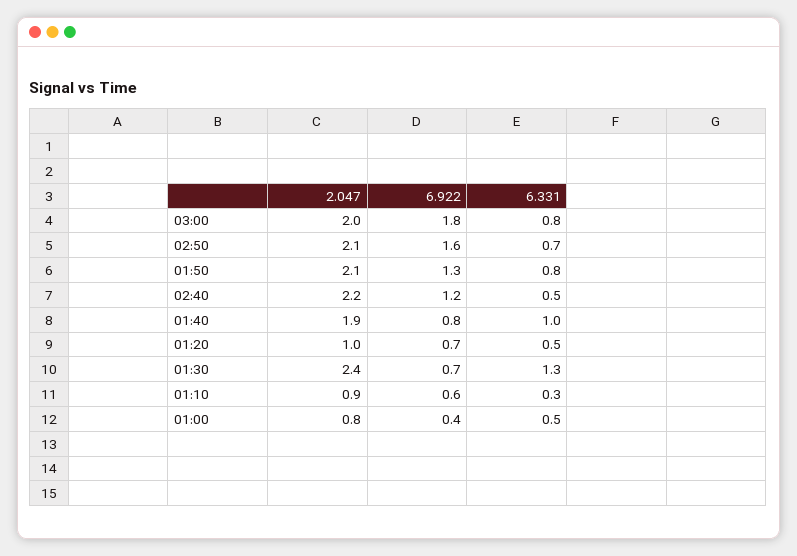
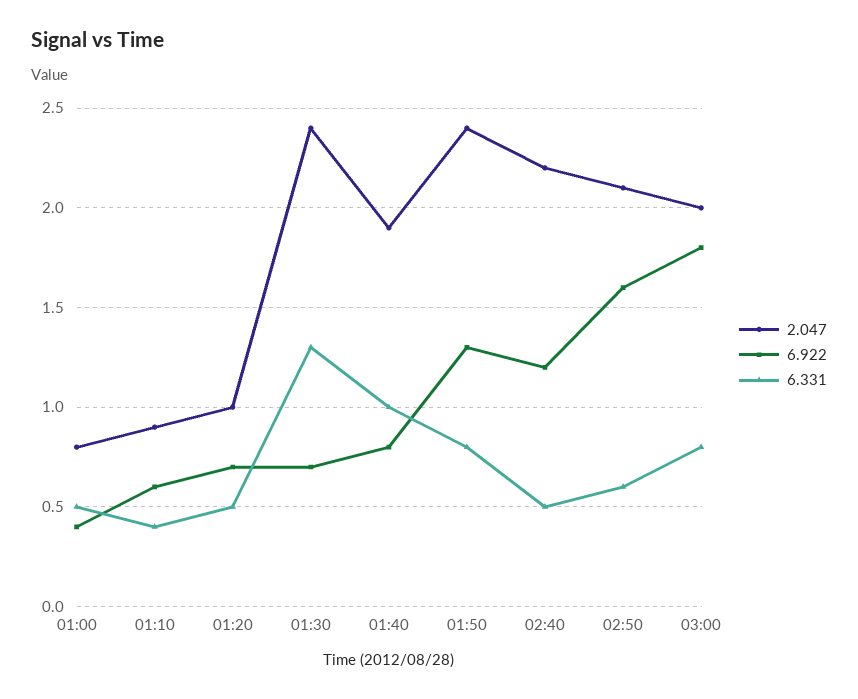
6.331, 02:50: 0.7 -> 0.6
2.047, 01:50: 2.1 -> 2.4
6.331, 01:10: 0.3 -> 0.4

